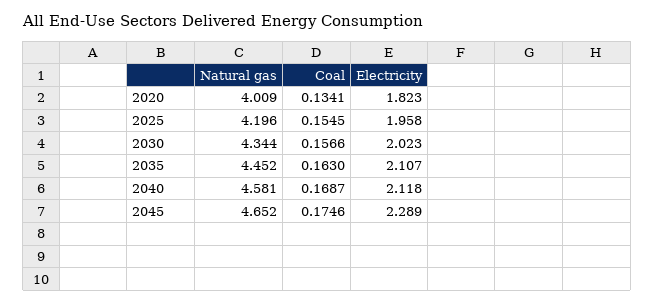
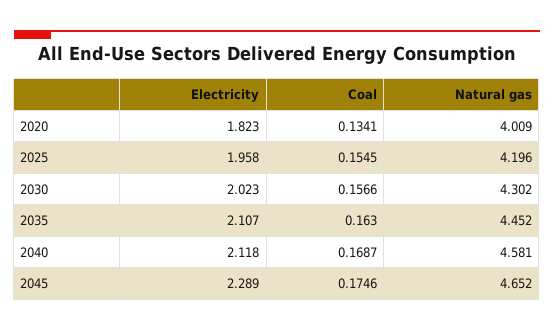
Natural gas, 2030: 4.344 -> 4.302

